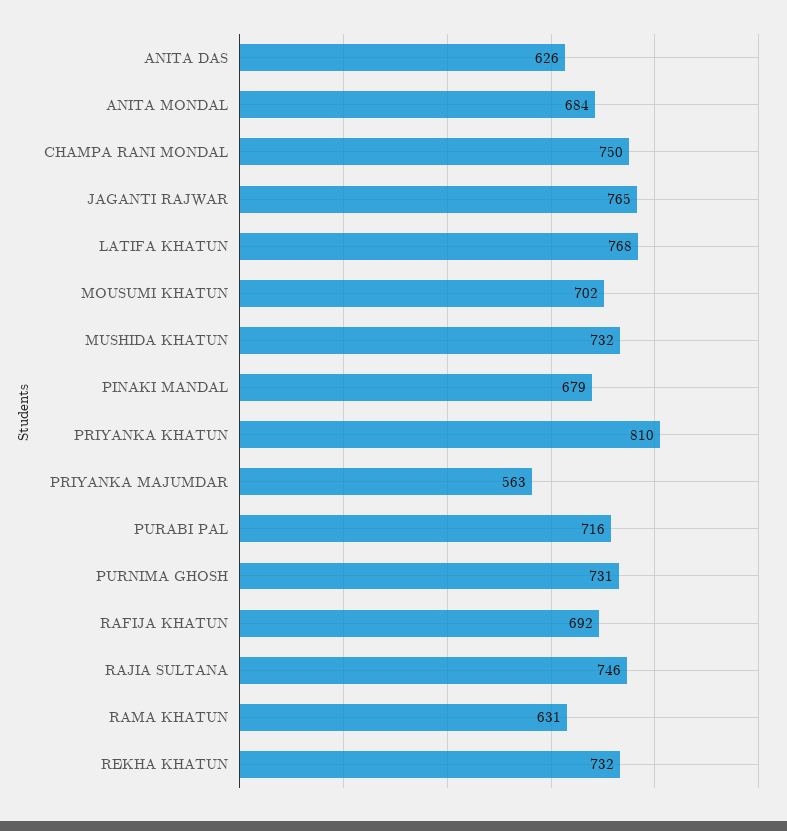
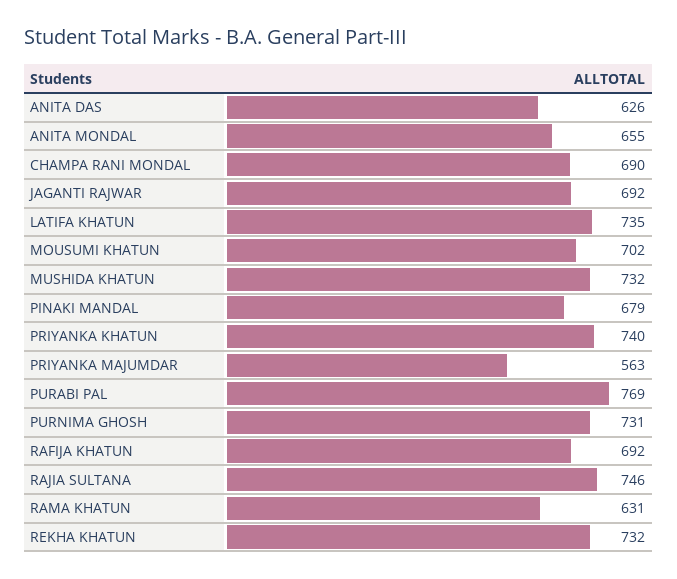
ANITA MONDAL: 684 -> 655
CHAMPA RANI MONDAL: 750 -> 690
JAGANTI RAJWAR: 765 -> 692
LATIFA KHATUN: 768 -> 735
PRIYANKA KHATUN: 810 -> 740
PURABI PAL: 716 -> 769

